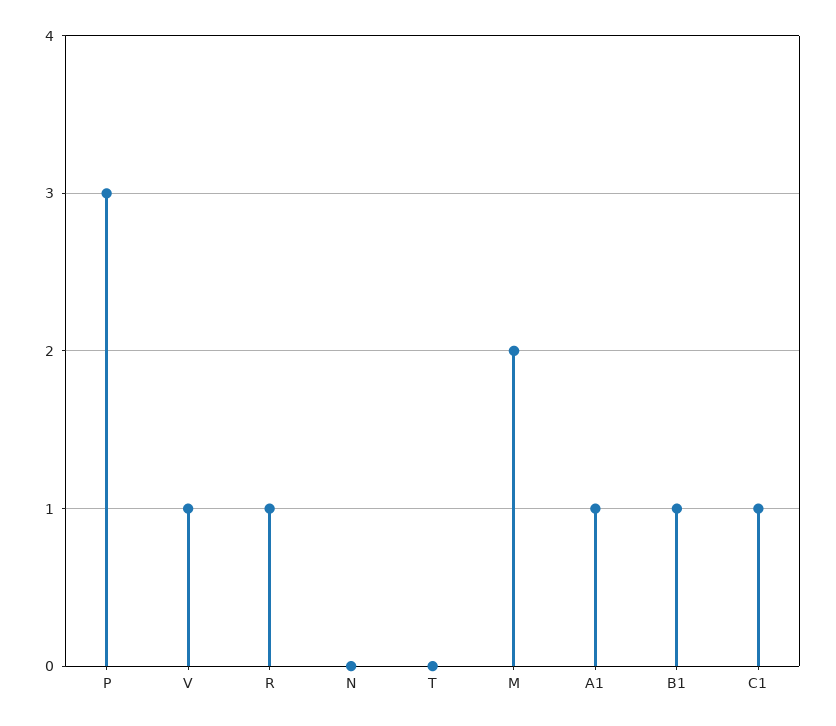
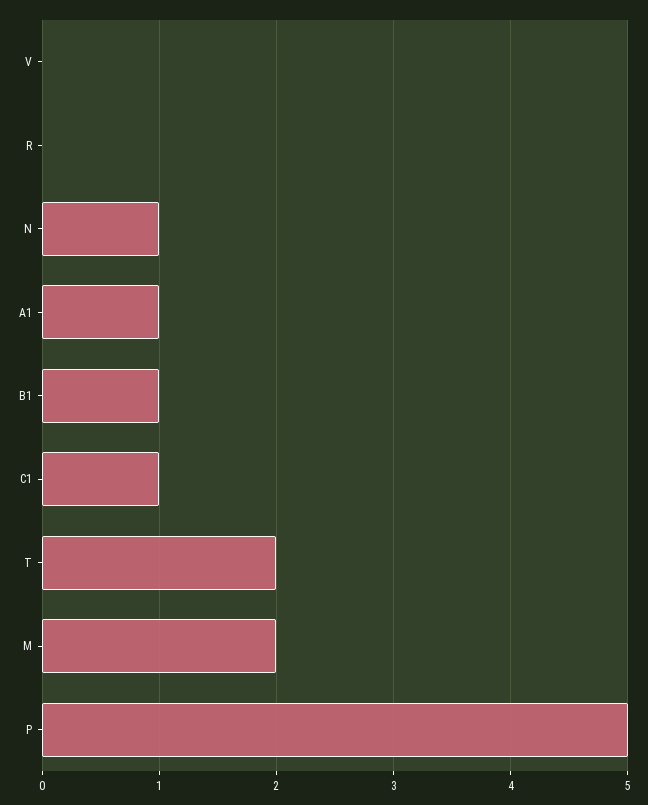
P: 3 -> 5
V: 1 -> 0
R: 1 -> 0
N: 0 -> 1
T: 0 -> 2

